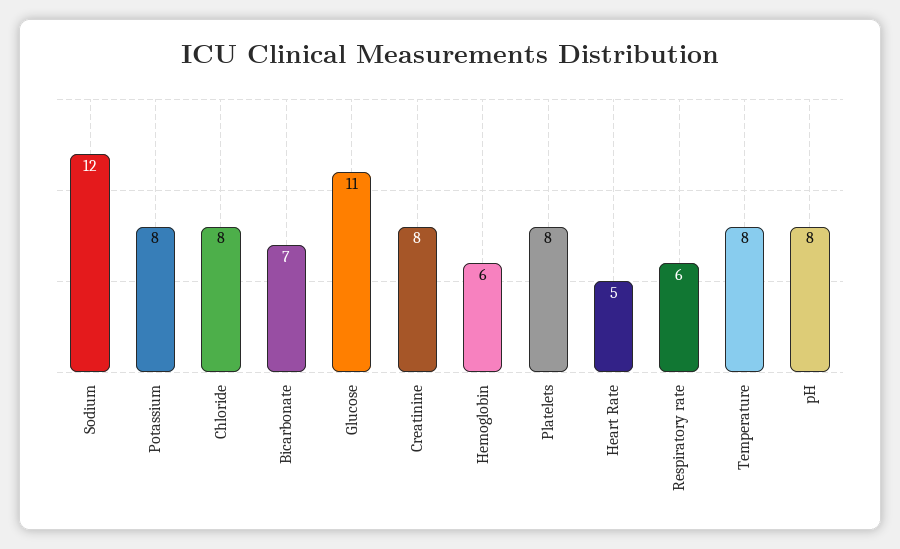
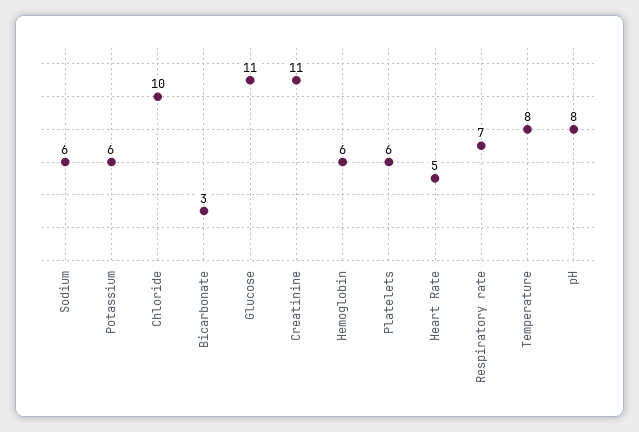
Sodium: 12 -> 6
Potassium: 8 -> 6
Chloride: 8 -> 10
Bicarbonate: 7 -> 3
Creatinine: 8 -> 11
Platelets: 8 -> 6
Respiratory rate: 6 -> 7

